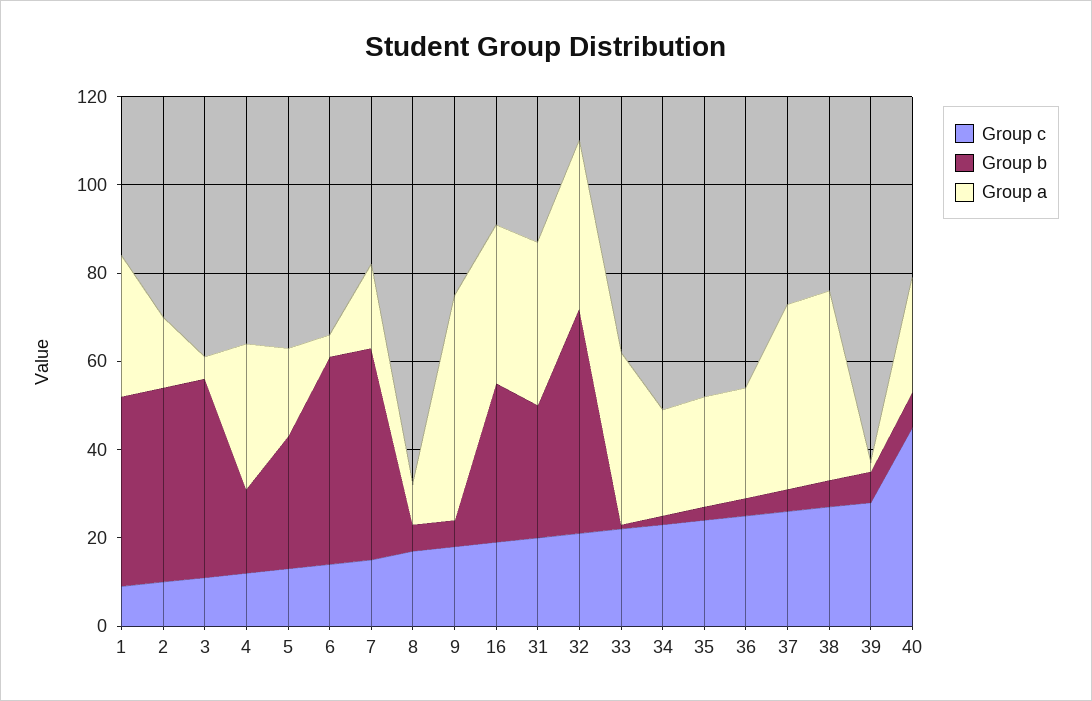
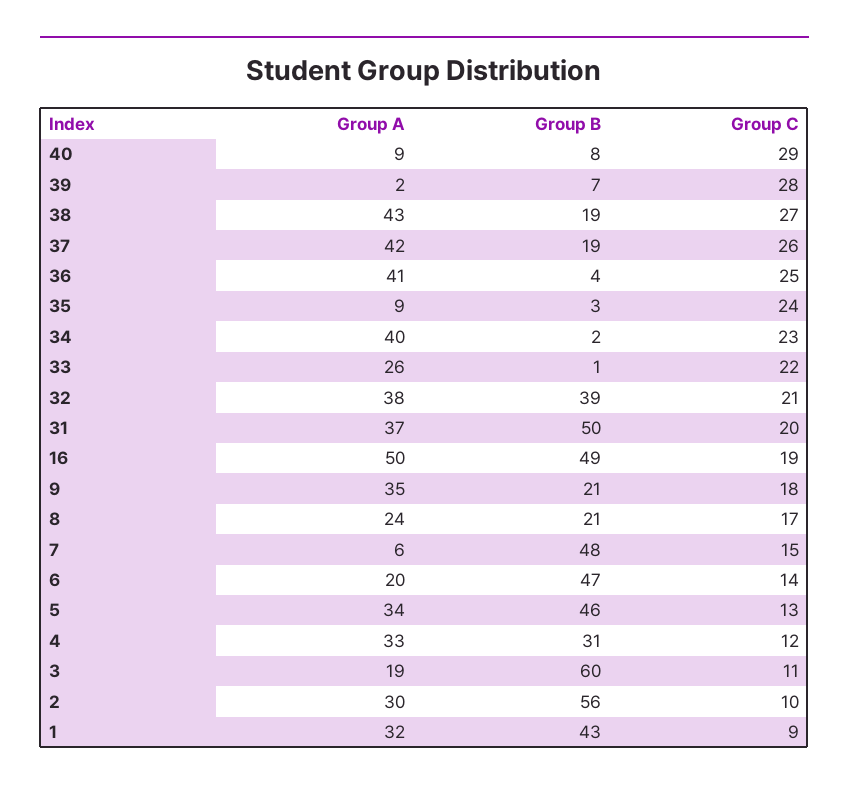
Group b, 2: 45 -> 56
Group a, 2: 15 -> 30
Group b, 3: 45 -> 60
Group a, 3: 5 -> 19
Group b, 4: 20 -> 31
Group b, 5: 30 -> 46
Group a, 5: 20 -> 34
Group a, 6: 5 -> 20
Group a, 7: 20 -> 6
Group b, 8: 5 -> 21
Group a, 8: 10 -> 24
Group b, 9: 5 -> 21
Group a, 9: 50 -> 35
Group b, 16: 35 -> 49
Group a, 16: 35 -> 50
Group b, 31: 30 -> 50
Group b, 32: 50 -> 39
Group a, 33: 40 -> 26
Group a, 34: 25 -> 40
Group a, 35: 25 -> 9
Group a, 36: 25 -> 41
Group b, 37: 5 -> 19
Group b, 38: 5 -> 19
Group c, 40: 45 -> 29
Group a, 40: 25 -> 9

